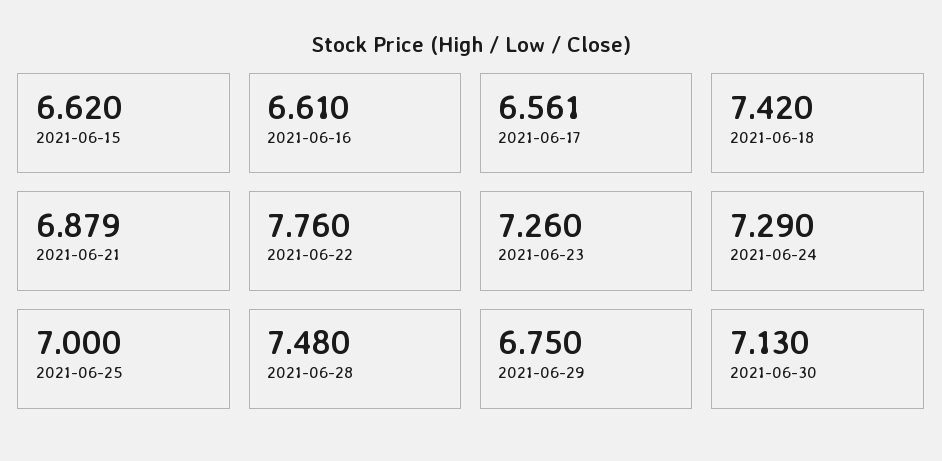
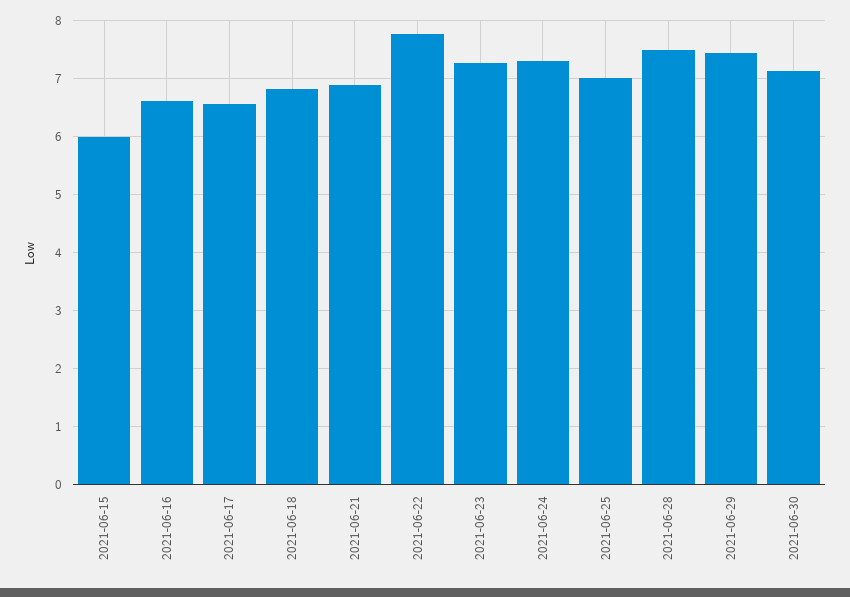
2021-06-15: 6.62 -> 6
2021-06-18: 7.42 -> 6.8
2021-06-29: 6.75 -> 7.4

